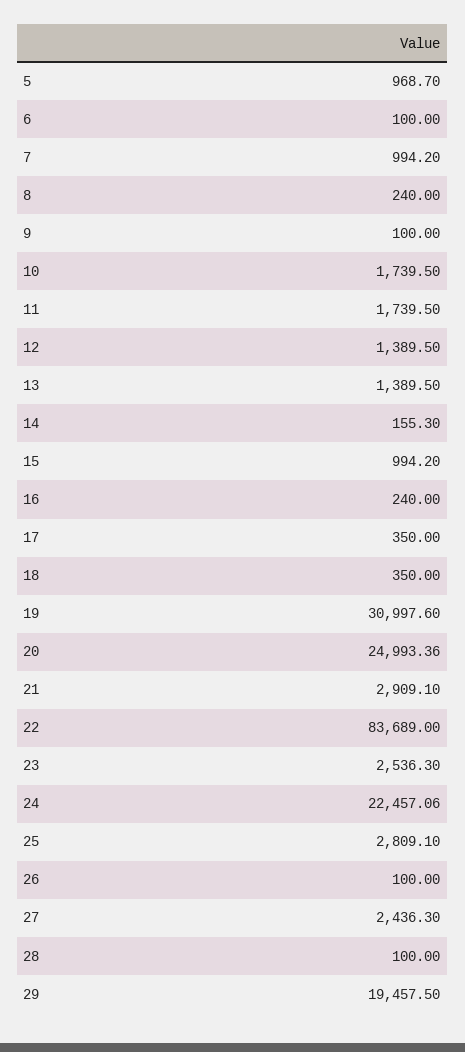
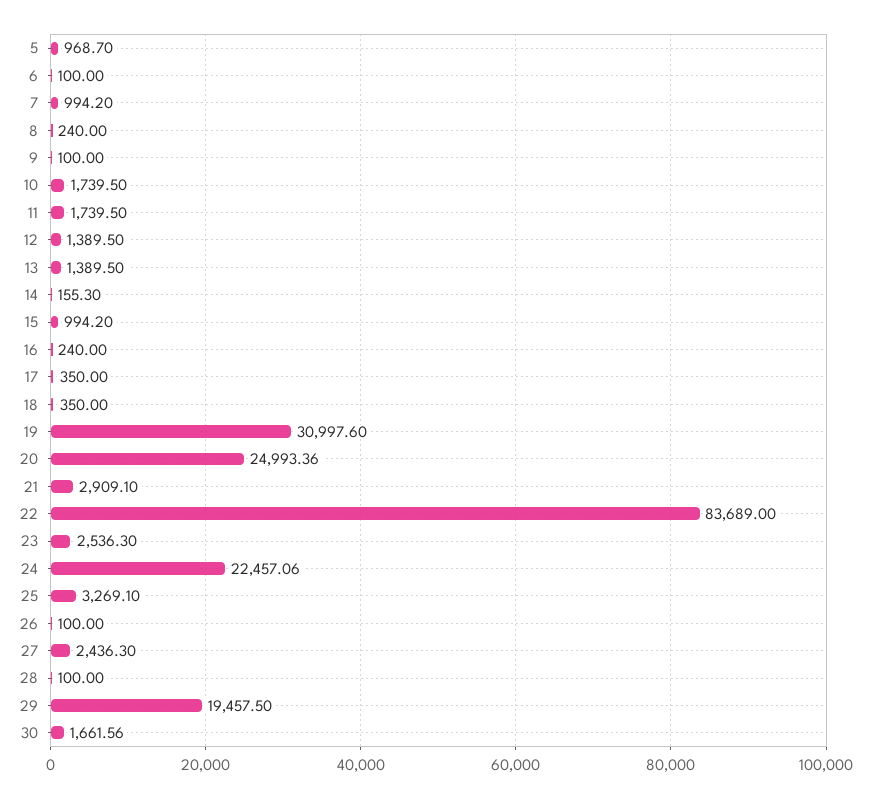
25: 2809.1 -> 3269.1
30: none -> 1661.56

